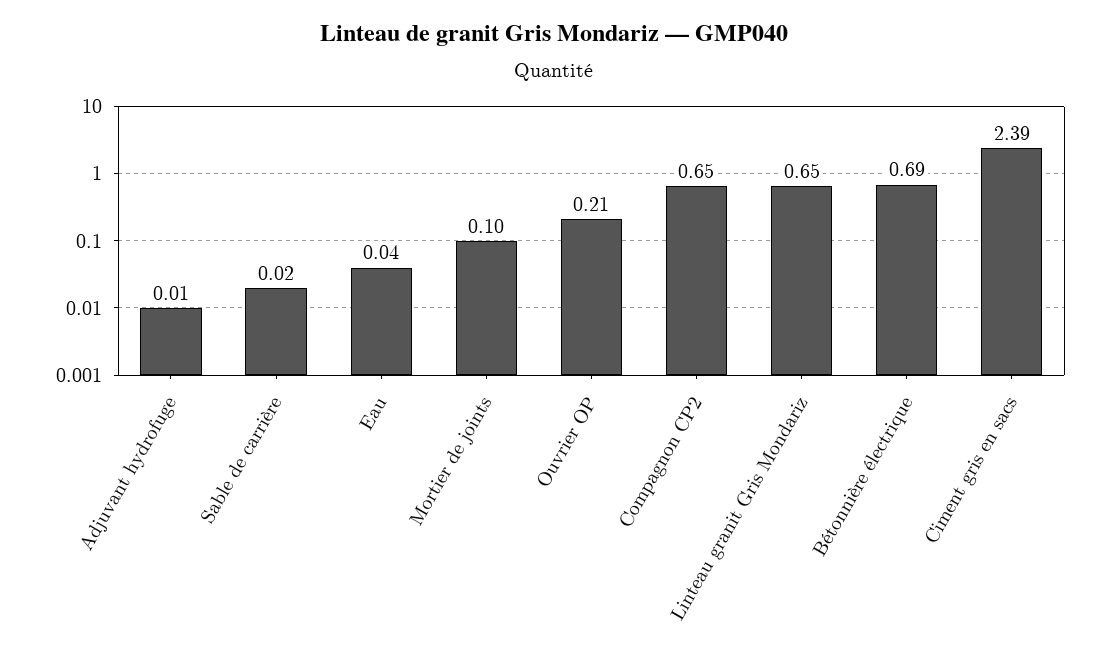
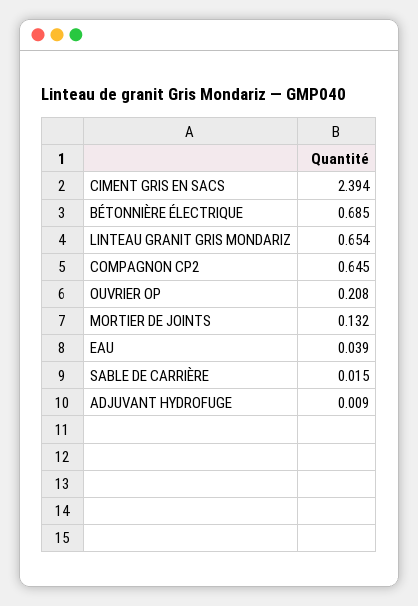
Mortier de joints: 0.1 -> 0.132

